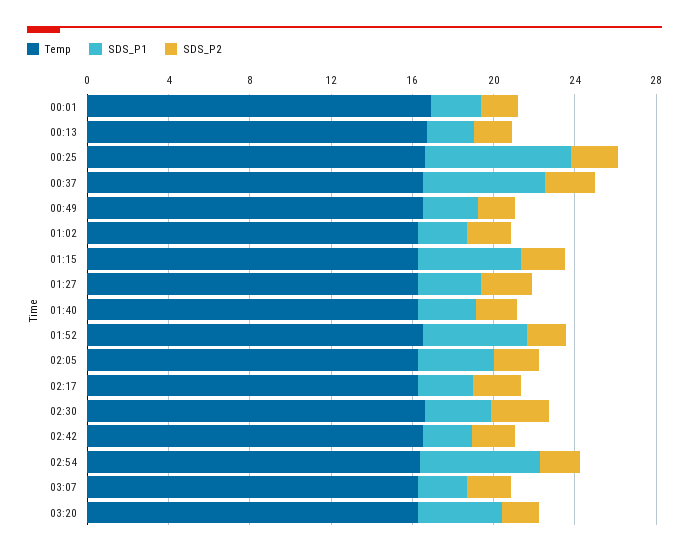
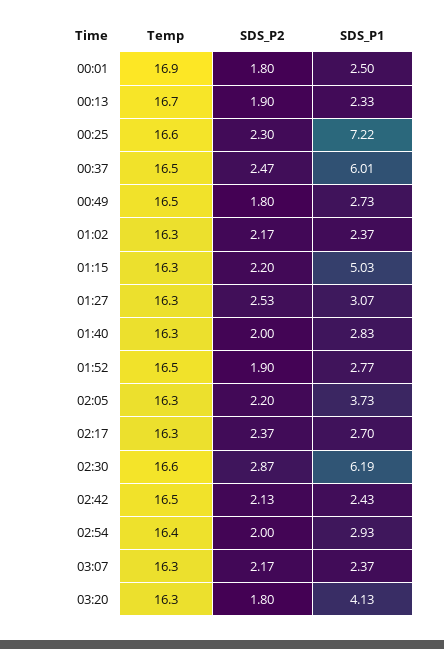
SDS_P1, 01:52: 5 -> 2.77
SDS_P1, 02:30: 3 -> 6.19
SDS_P1, 02:54: 6 -> 2.93

